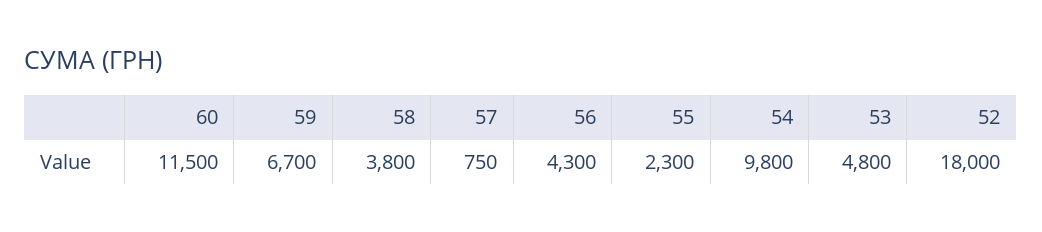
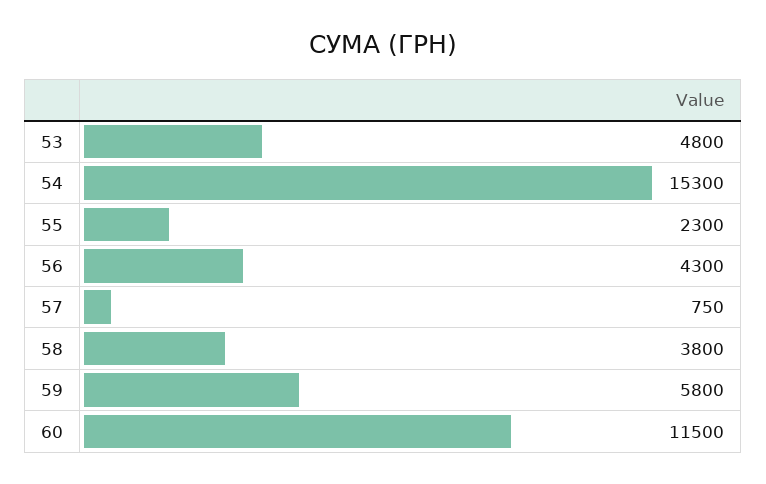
59: 6700 -> 5800
54: 9800 -> 15300
52: 18000 -> none

